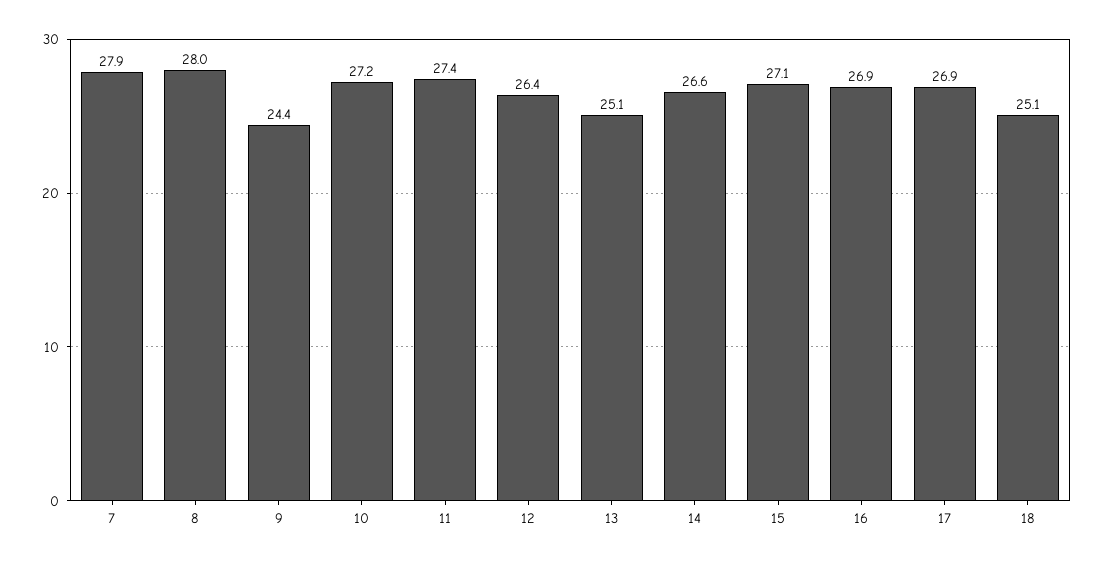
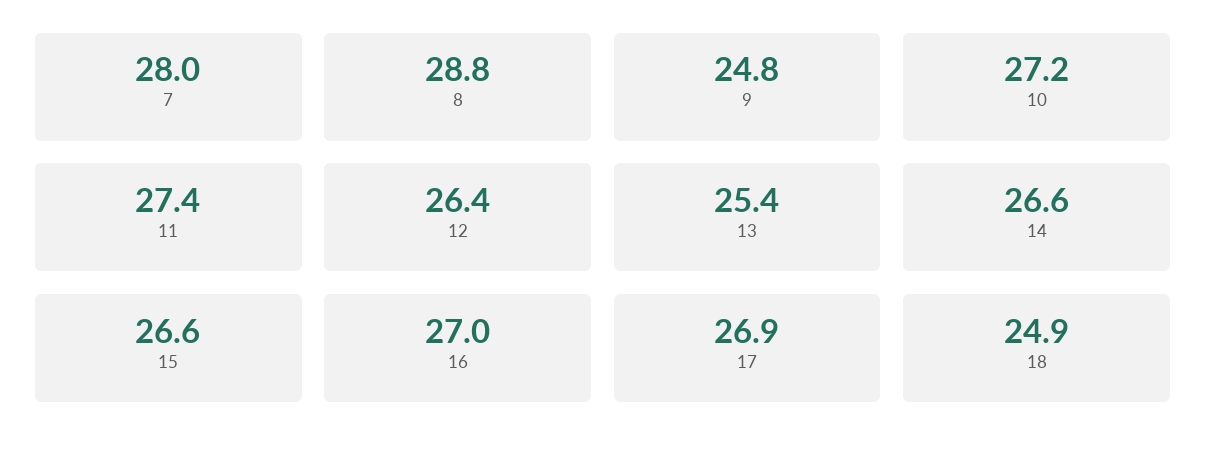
7: 27.9 -> 28
8: 28 -> 28.8
9: 24.4 -> 24.8
13: 25.1 -> 25.4
15: 27.1 -> 26.6
16: 26.9 -> 27
18: 25.1 -> 24.9

